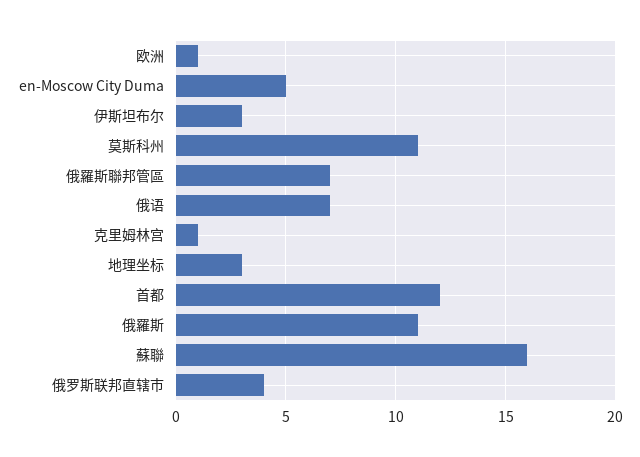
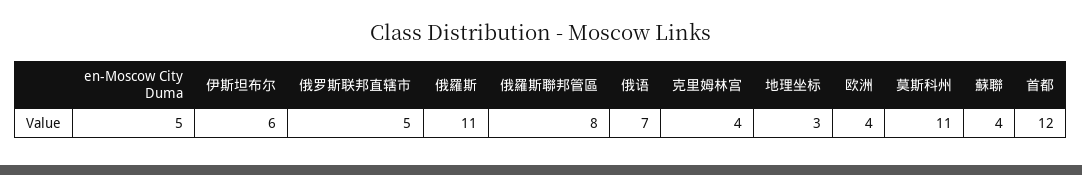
欧洲: 1 -> 4
伊斯坦布尔: 3 -> 6
俄羅斯聯邦管區: 7 -> 8
克里姆林宫: 1 -> 4
蘇聯: 16 -> 4
俄罗斯联邦直辖市: 4 -> 5

